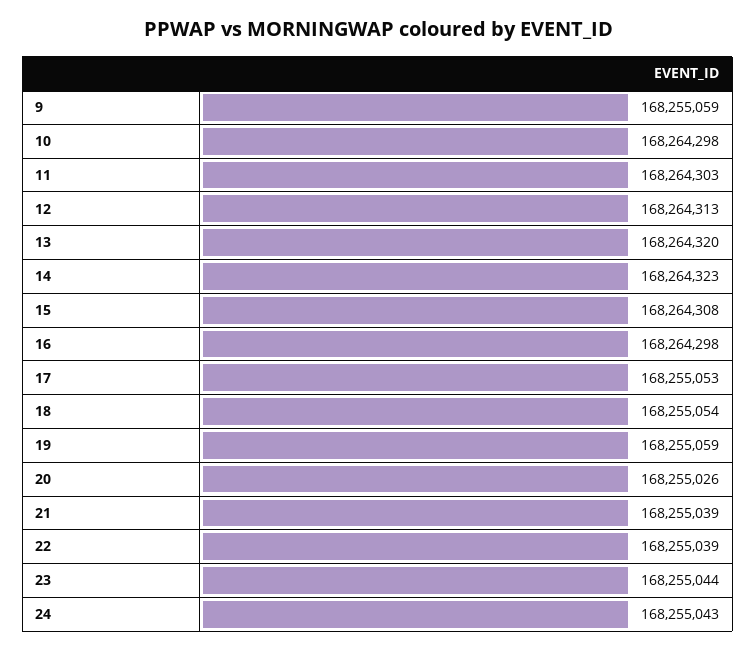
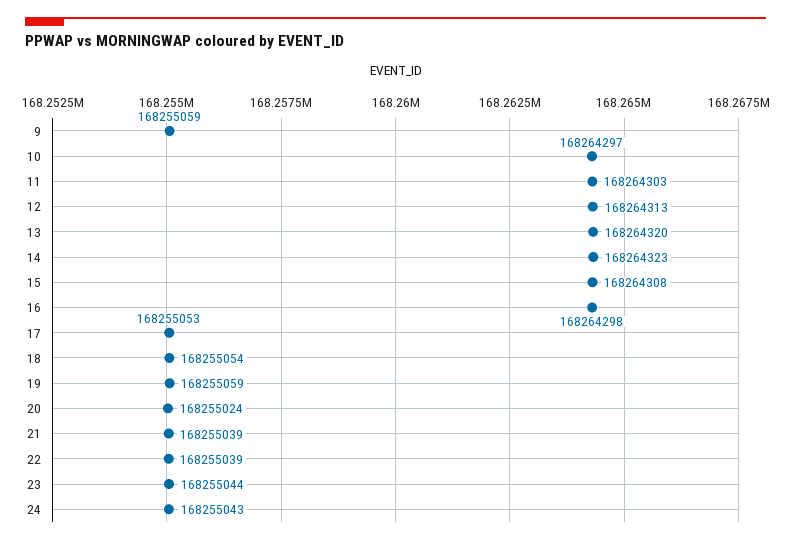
10: 168264298 -> 168264297
20: 168255026 -> 168255024

